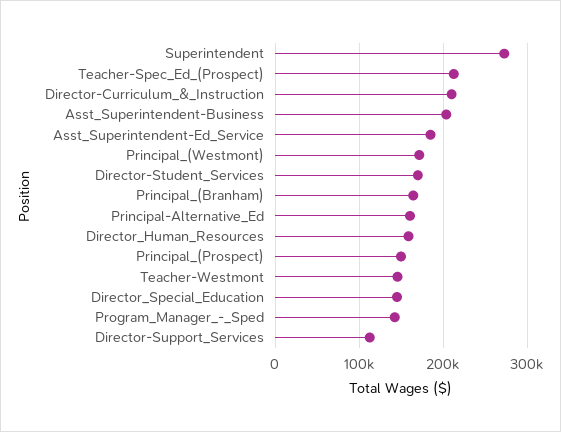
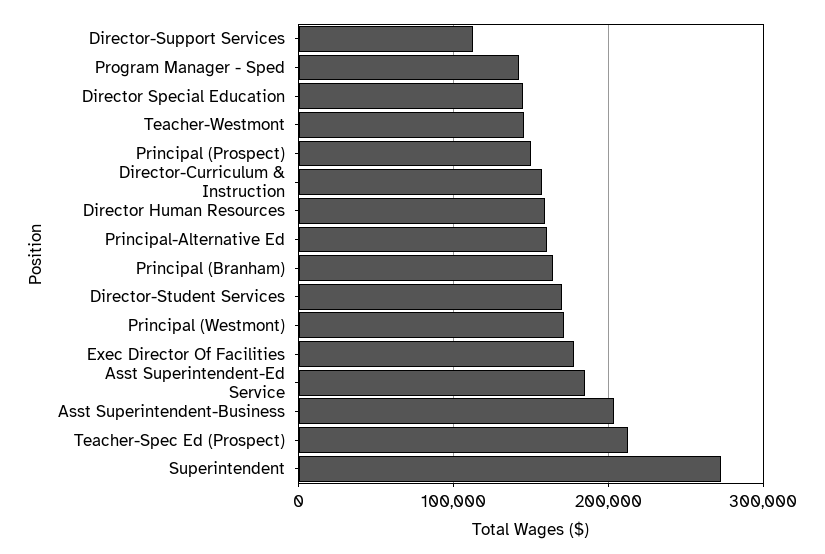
Director-Curriculum_&_Instruction: 210000 -> 160000
Exec Director Of Facilities: none -> 180000

